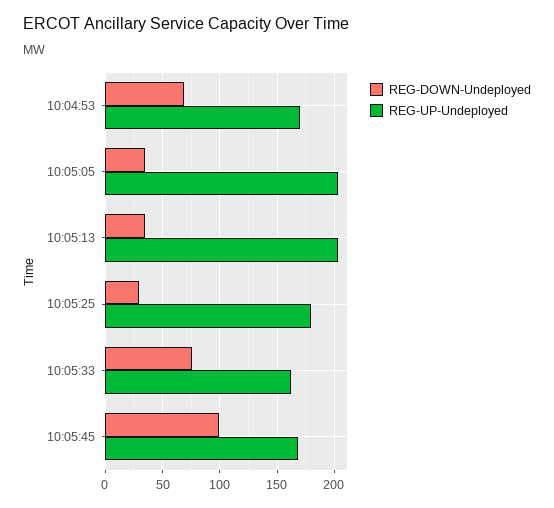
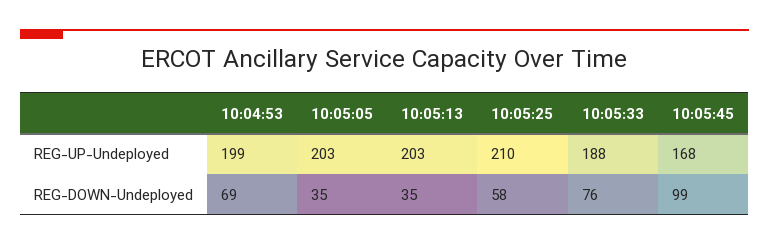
REG-UP-Undeployed, 10:04:53: 170 -> 199
REG-DOWN-Undeployed, 10:05:25: 30 -> 58
REG-UP-Undeployed, 10:05:25: 180 -> 210
REG-UP-Undeployed, 10:05:33: 160 -> 188

